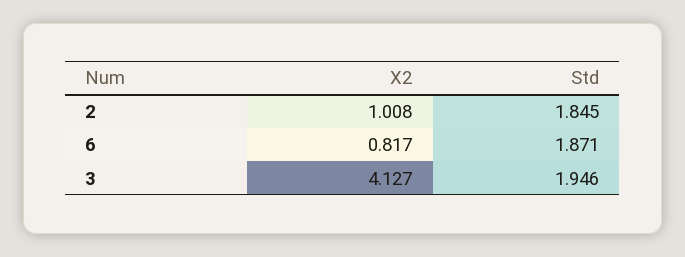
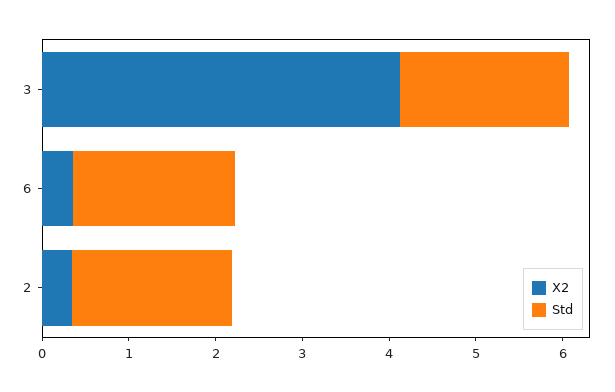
X2, 2: 1.008 -> 0.4
X2, 6: 0.817 -> 0.4

